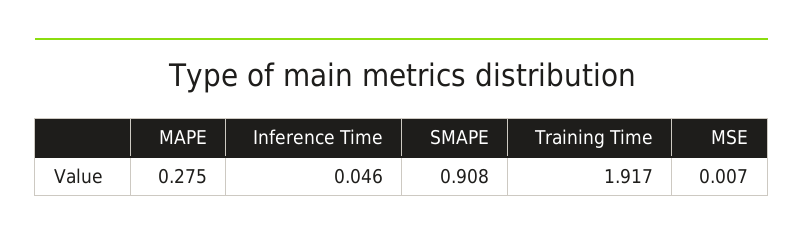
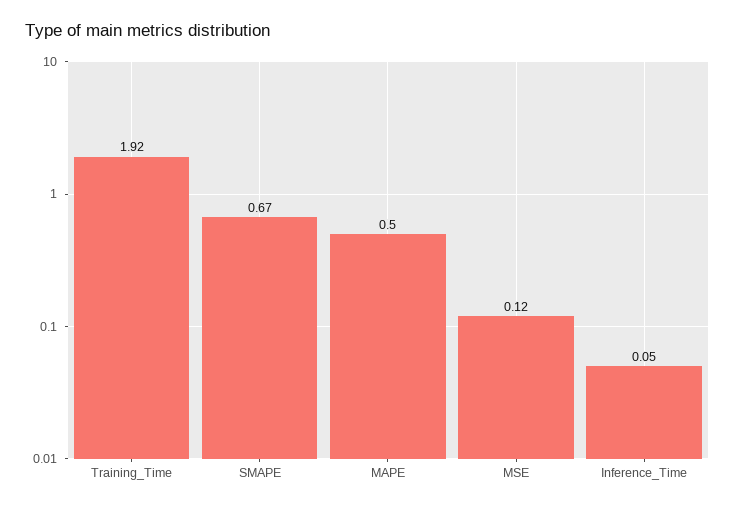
MAPE: 0.275 -> 0.5
SMAPE: 0.908 -> 0.67
MSE: 0.007 -> 0.12

